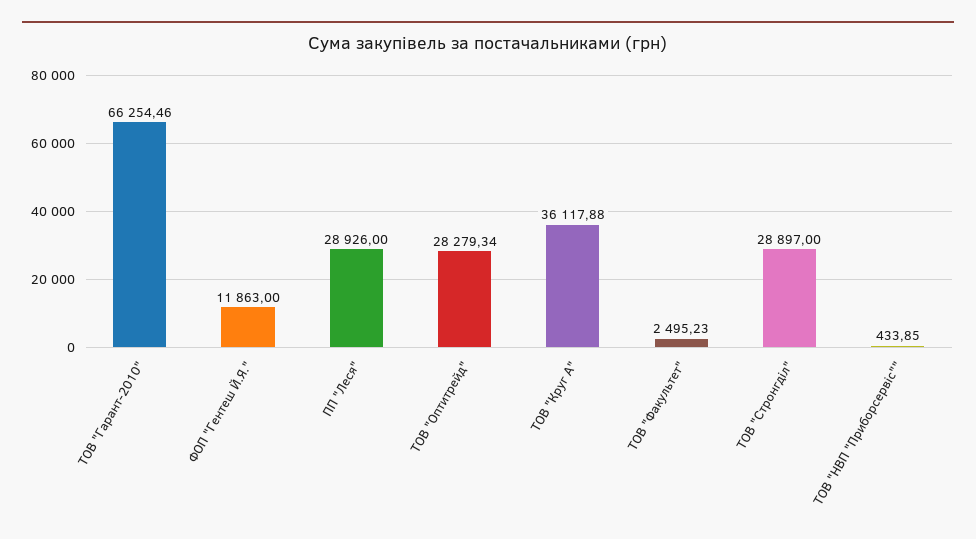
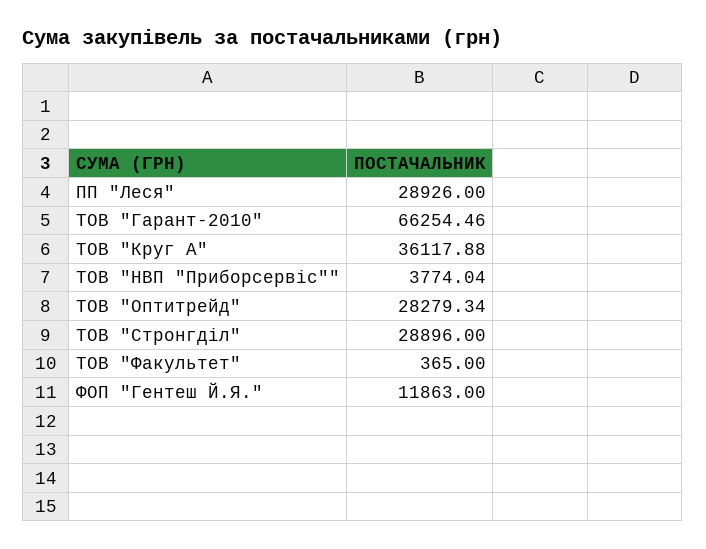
ТОВ "Факультет": 2495.23 -> 365
ТОВ "Стронгділ": 28897 -> 28896
ТОВ "НВП "Приборсервіс"": 433.85 -> 3774.04

